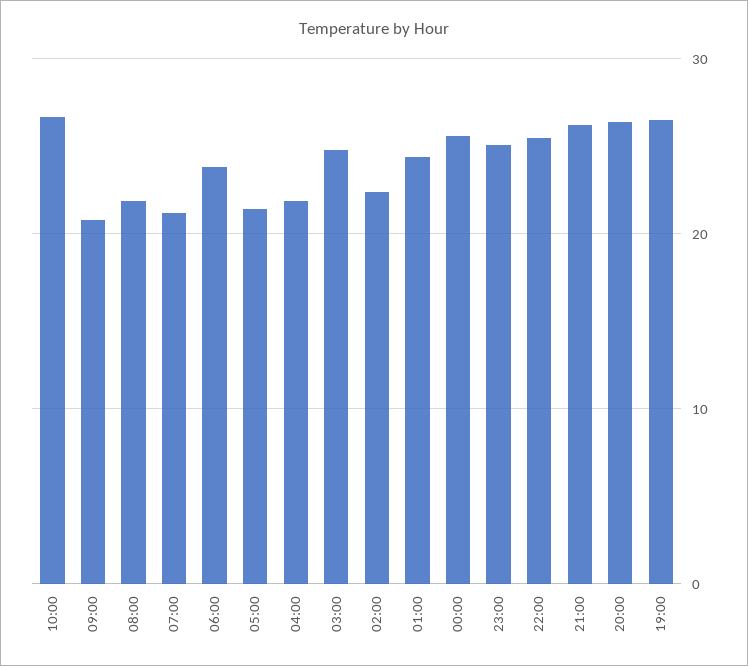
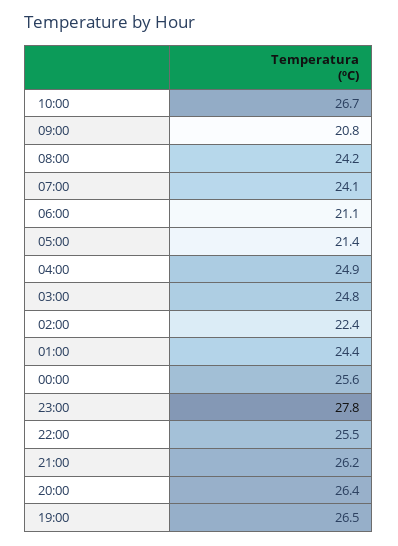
08:00: 22 -> 24.2
07:00: 21 -> 24.1
06:00: 24 -> 21.1
04:00: 22 -> 24.9
23:00: 25 -> 27.8

